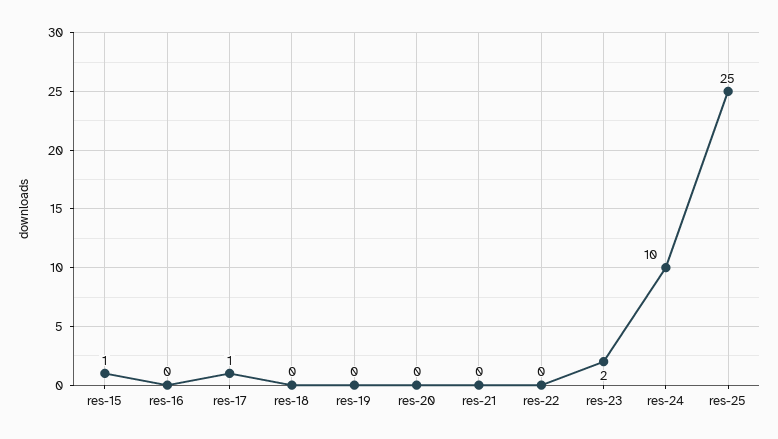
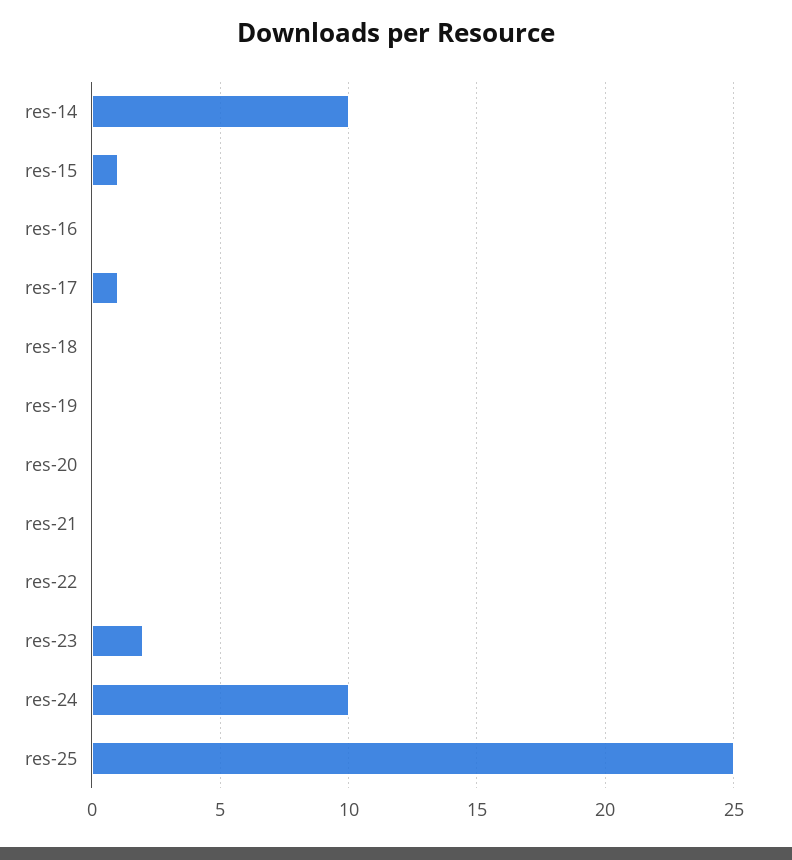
res-14: none -> 10

